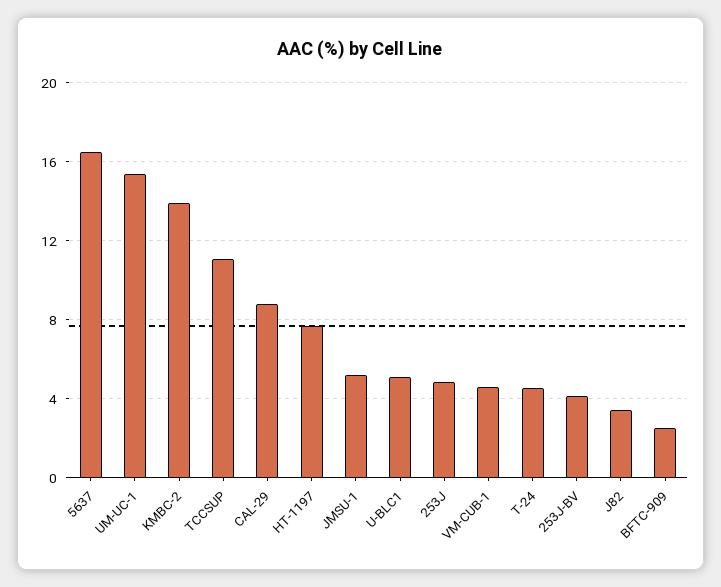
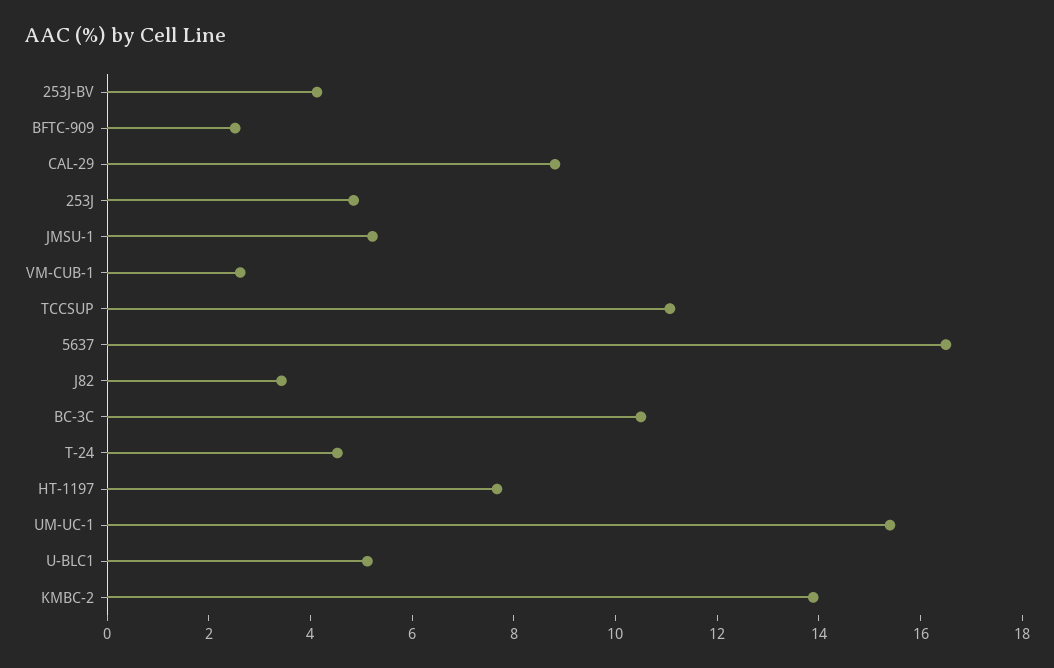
VM-CUB-1: 4.5 -> 2.5
BC-3C: none -> 10.5

